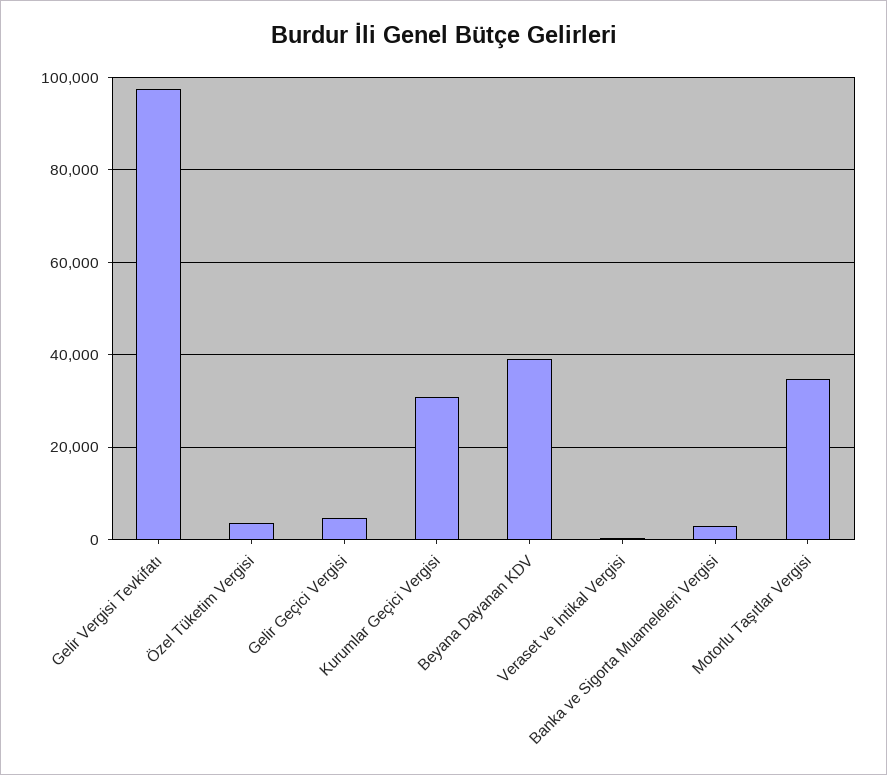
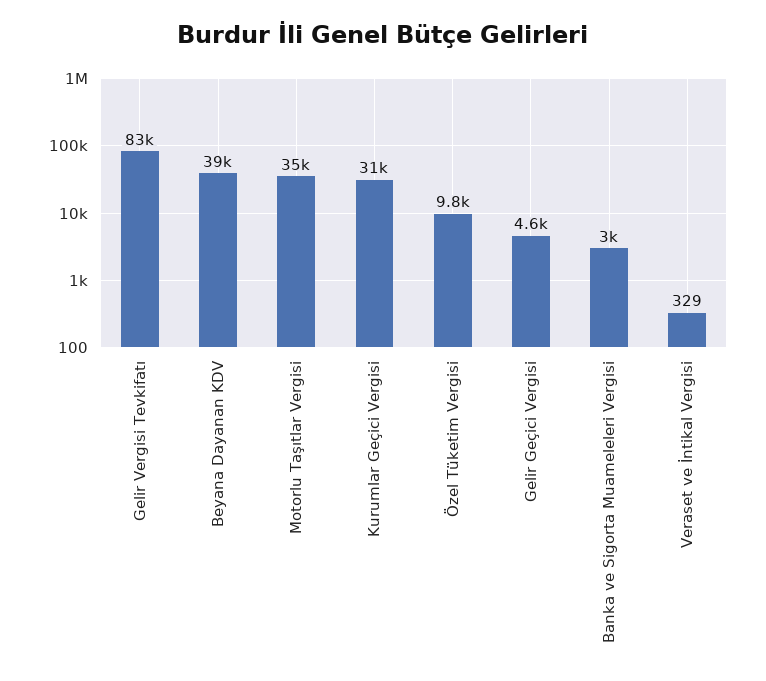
Gelir Vergisi Tevkifatı: 98000 -> 83000
Özel Tüketim Vergisi: 4000 -> 9800

